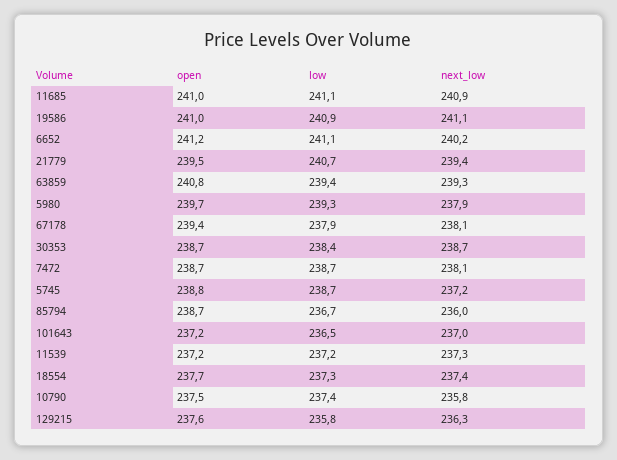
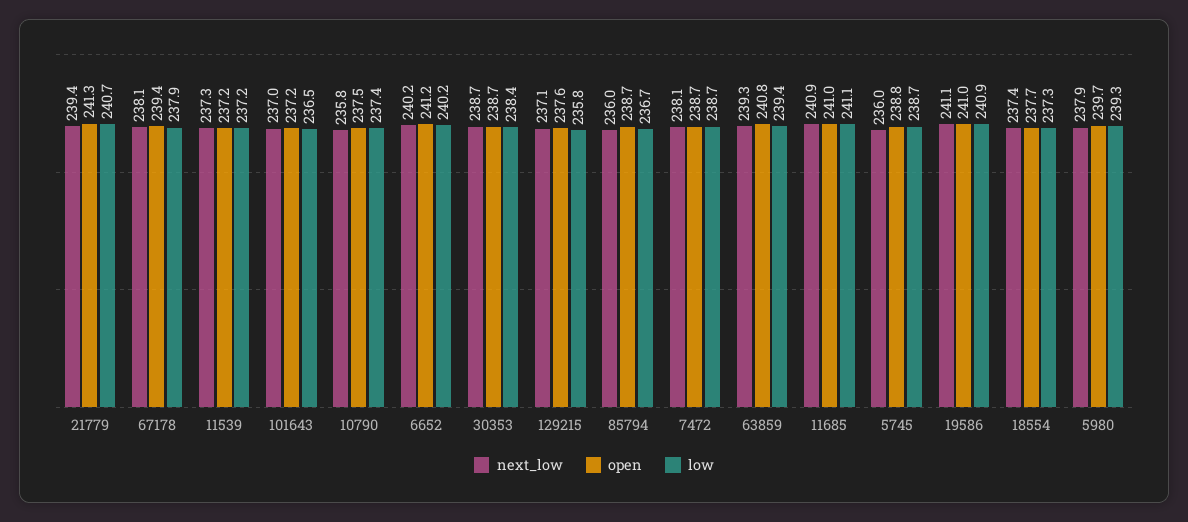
low, 6652: 241.1 -> 240.2
open, 21779: 239.5 -> 241.3
next_low, 5745: 237.2 -> 236
next_low, 129215: 236.3 -> 237.1

